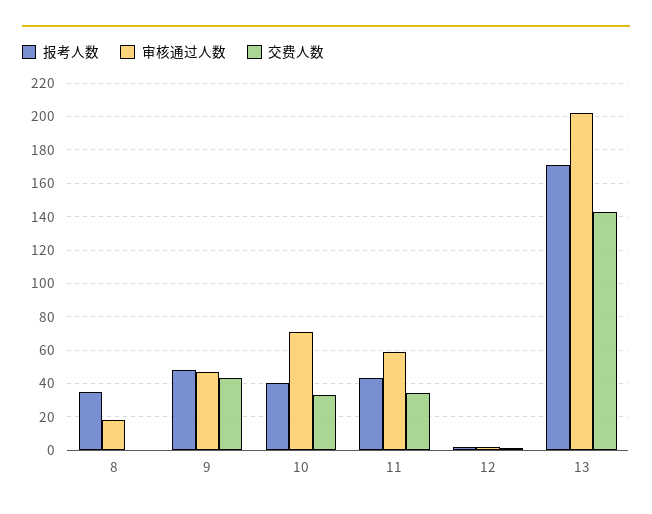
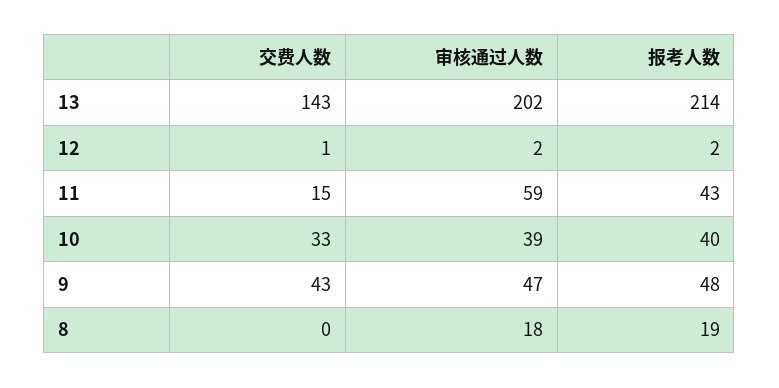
报考人数, 8: 35 -> 19
审核通过人数, 10: 70 -> 39
交费人数, 11: 35 -> 15
报考人数, 13: 170 -> 214

